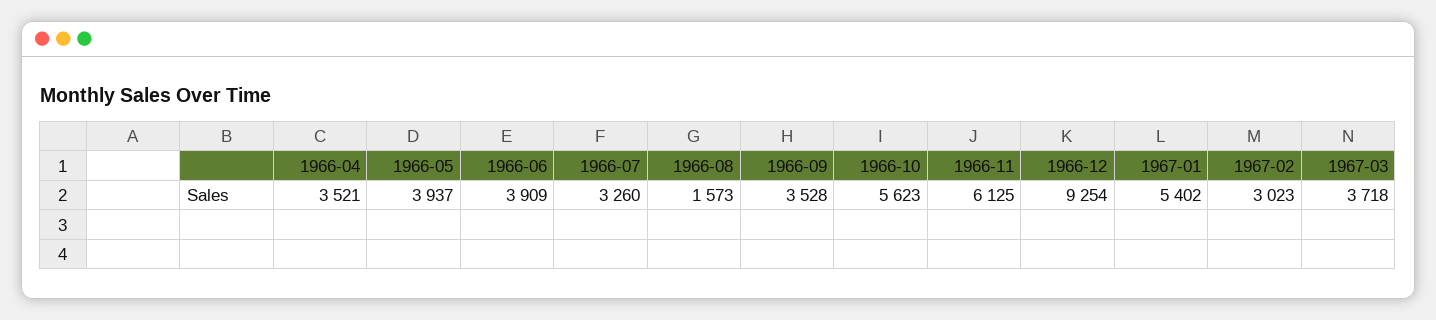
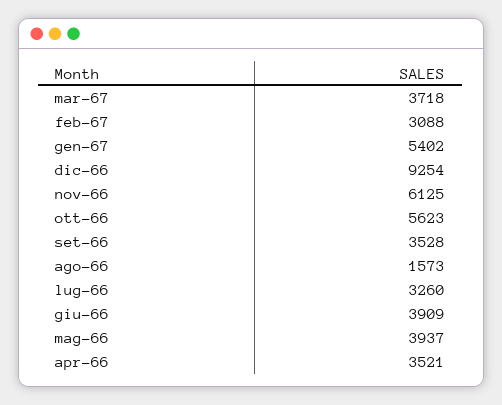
1967-02: 3023 -> 3088

